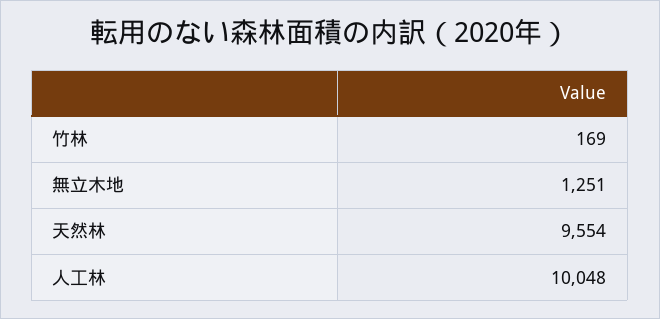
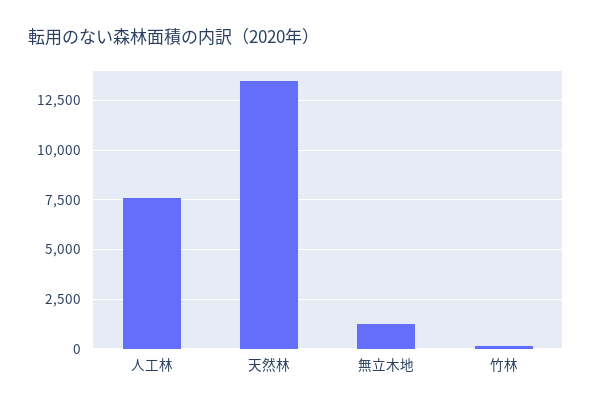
天然林: 9554 -> 13500
人工林: 10048 -> 7500

